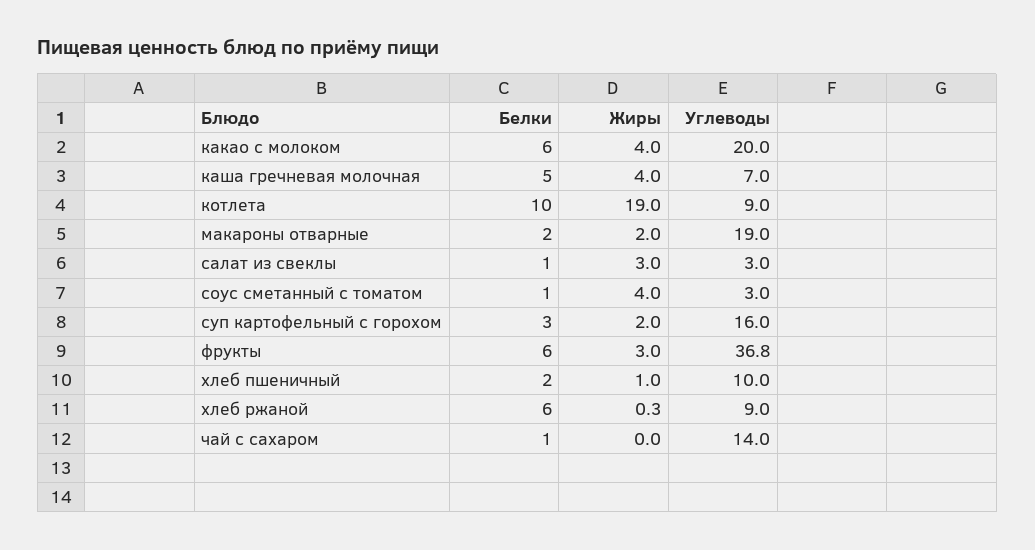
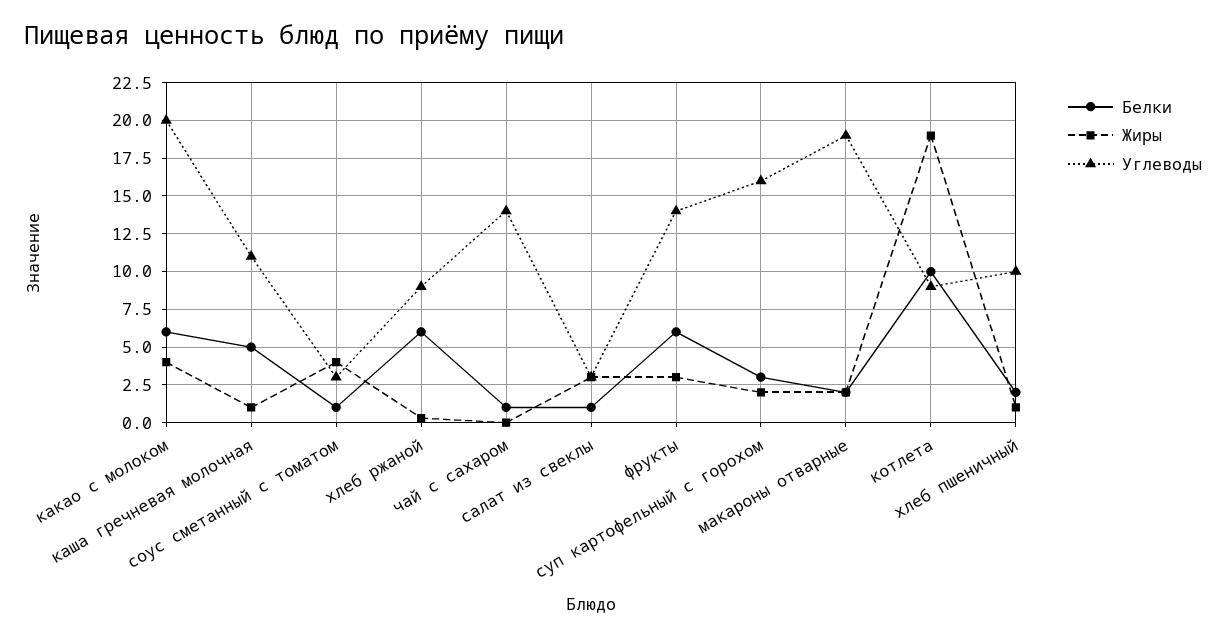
Жиры, каша гречневая молочная: 4 -> 1
Углеводы, каша гречневая молочная: 7 -> 11
Углеводы, фрукты: 36.8 -> 14

